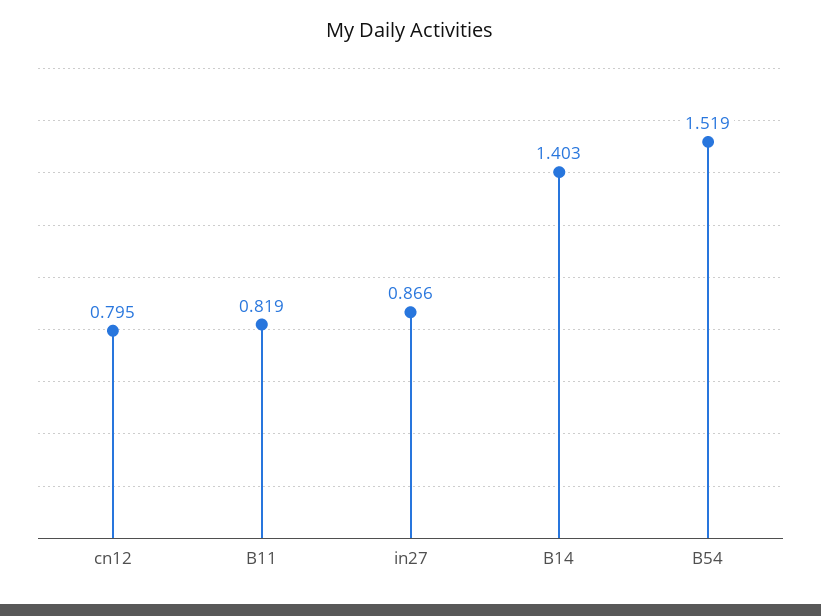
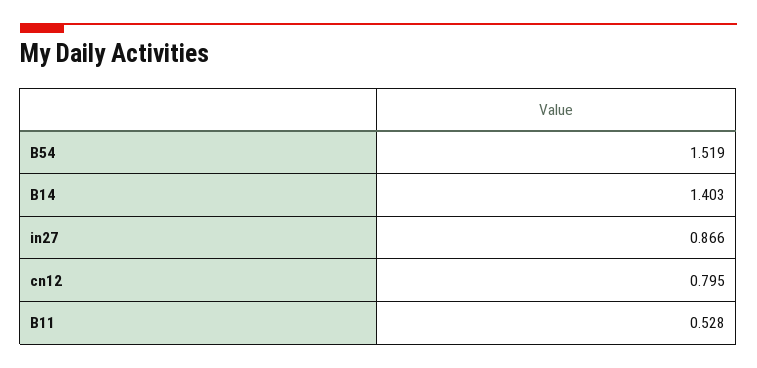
B11: 0.819 -> 0.528

